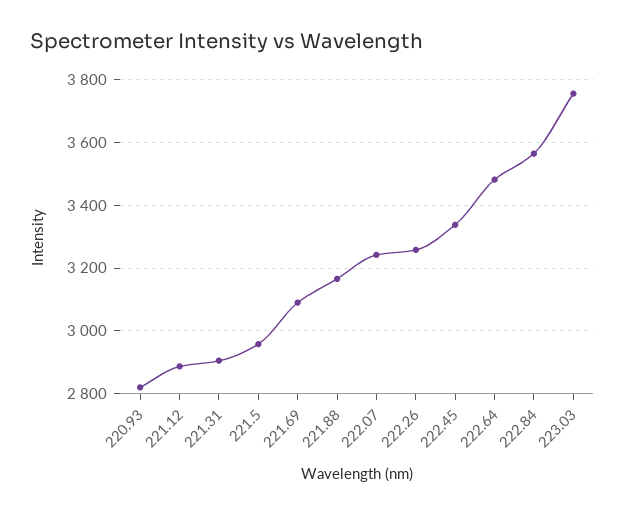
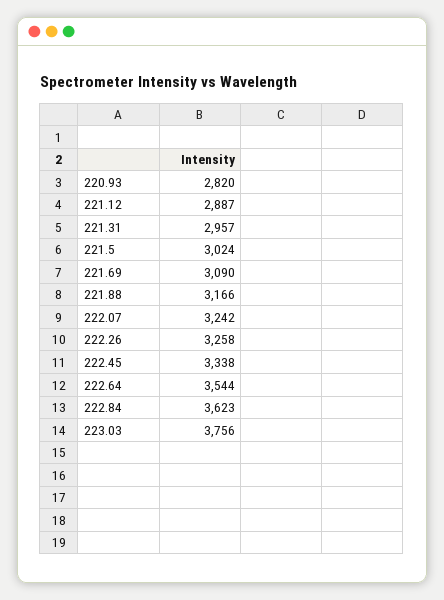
221.31: 2900 -> 2957
221.5: 2960 -> 3024
222.64: 3480 -> 3544
222.84: 3560 -> 3623

